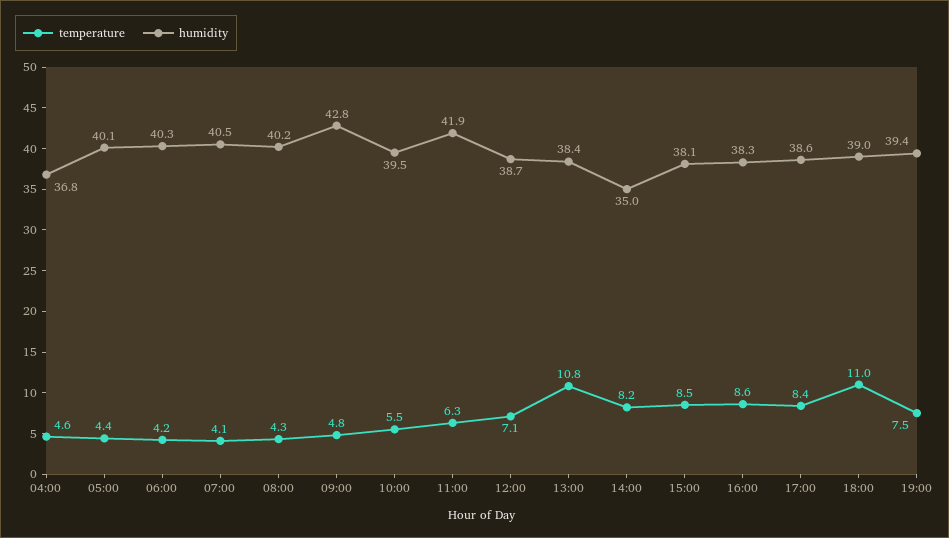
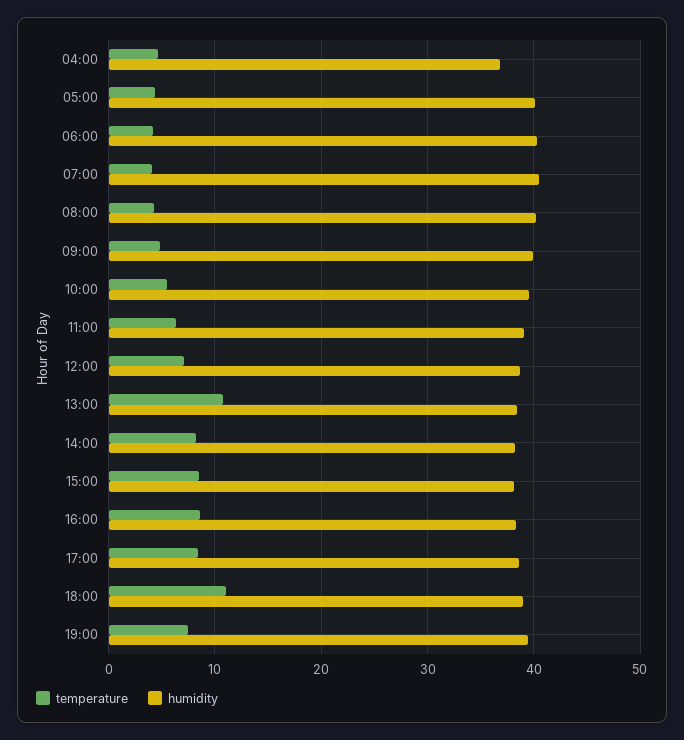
humidity, 09:00: 42.8 -> 40
humidity, 11:00: 41.9 -> 39
humidity, 14:00: 35 -> 38

